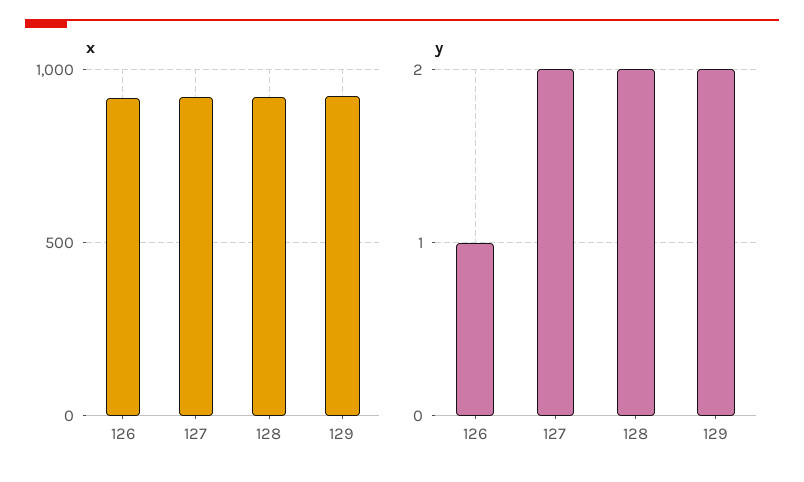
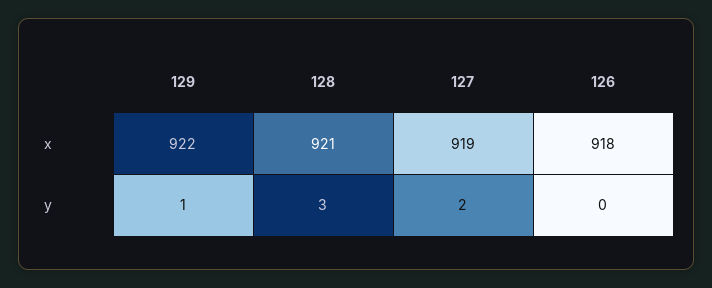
y, 126: 1 -> 0
y, 128: 2 -> 3
y, 129: 2 -> 1

